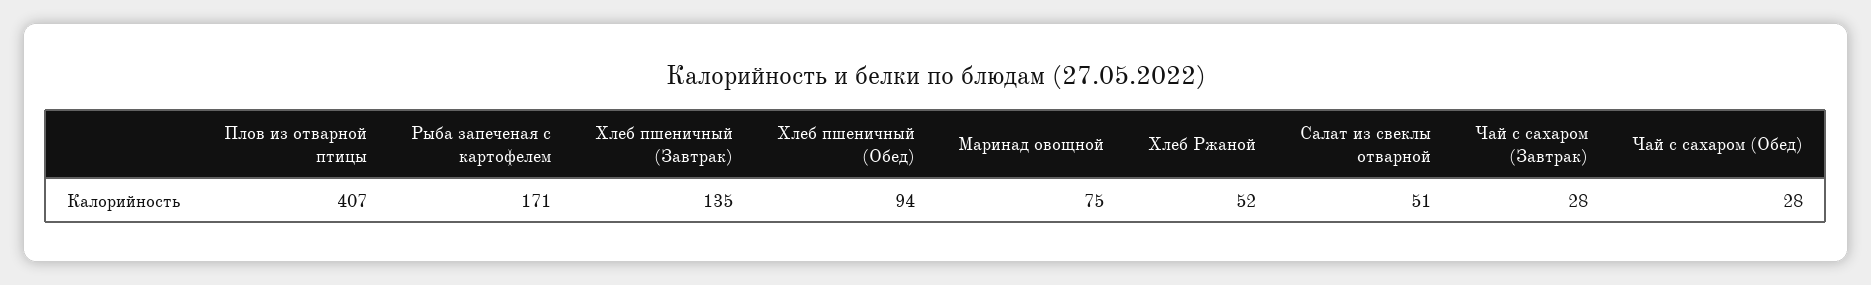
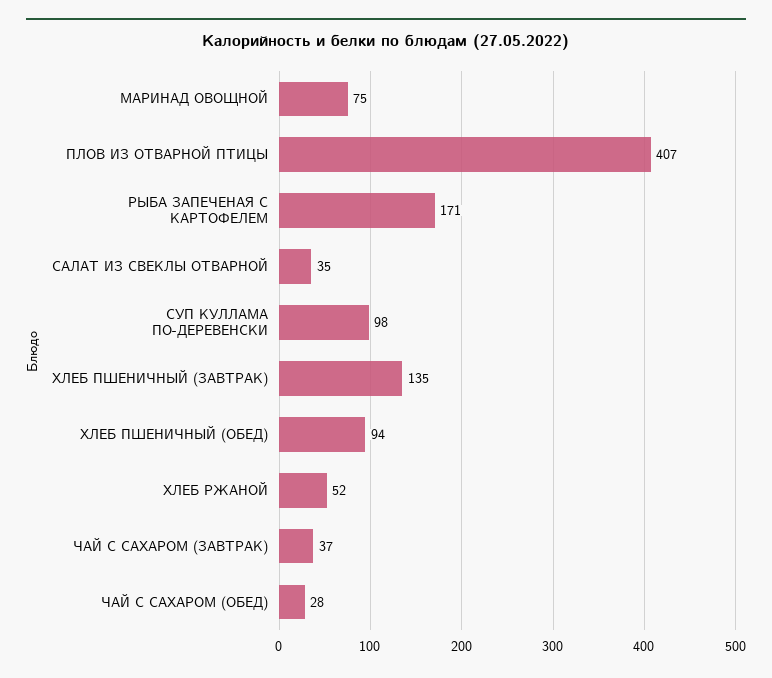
Салат из свеклы отварной: 51 -> 35
Чай с сахаром (Завтрак): 28 -> 37
СУП КУЛЛАМА ПО-ДЕРЕВЕНСКИ: none -> 98

